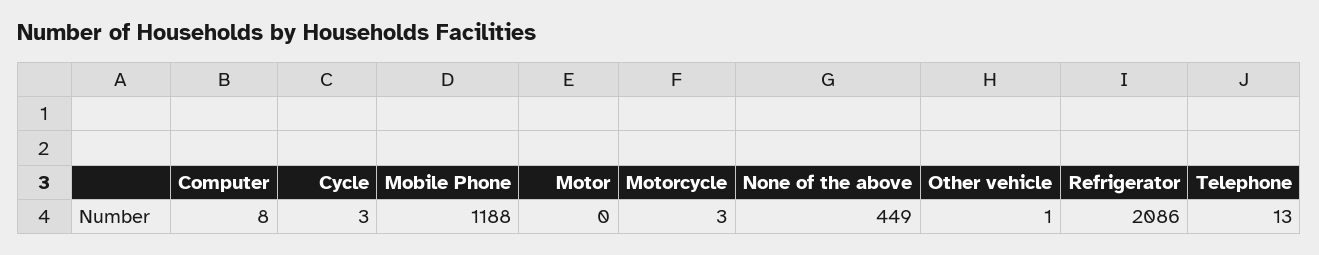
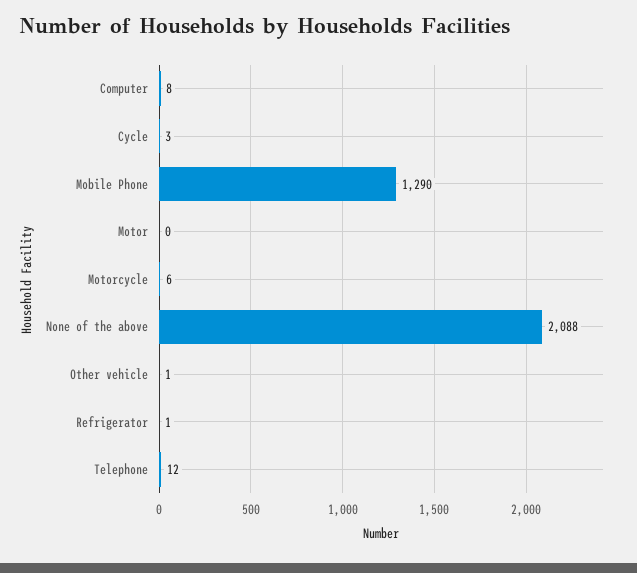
Mobile Phone: 1188 -> 1290
Motorcycle: 3 -> 6
None of the above: 449 -> 2088
Refrigerator: 2086 -> 1
Telephone: 13 -> 12

